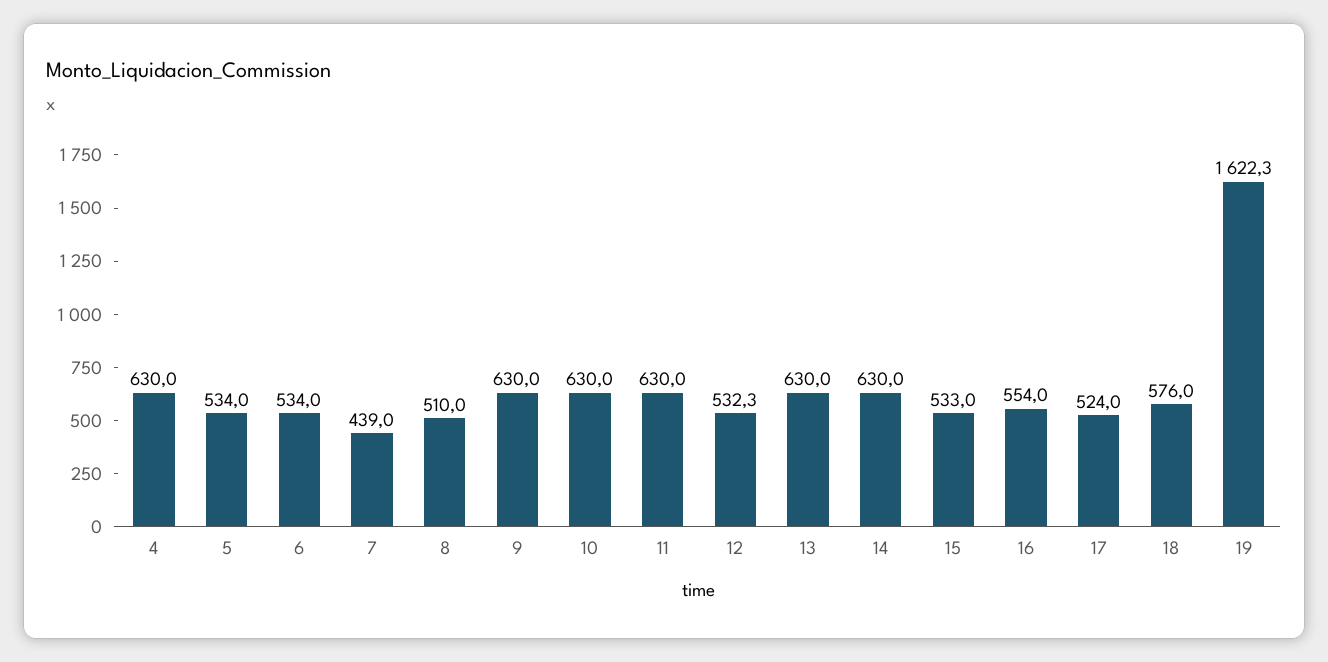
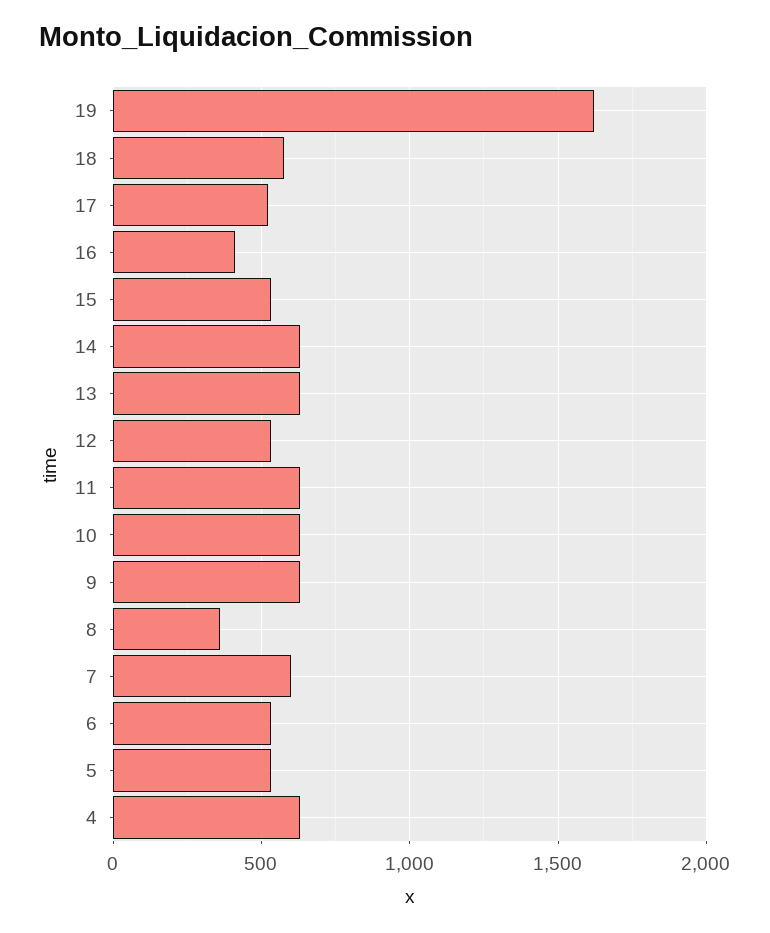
7: 439 -> 600
8: 510 -> 350
16: 554 -> 400

